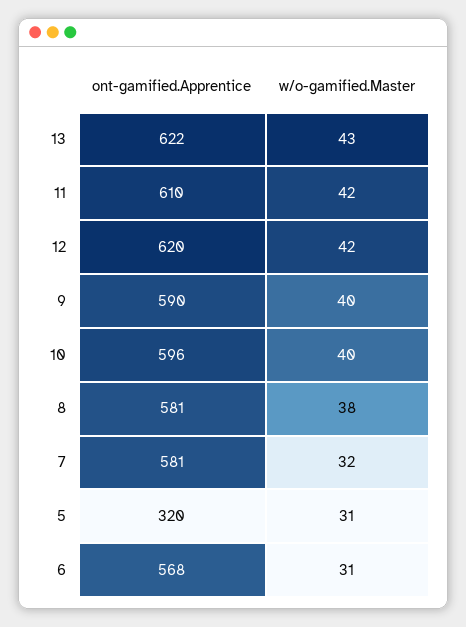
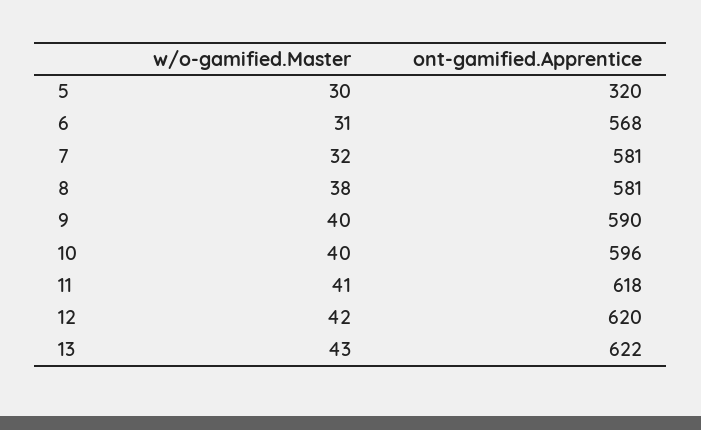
ont-gamified.Apprentice, 11: 610 -> 618
w/o-gamified.Master, 11: 42 -> 41
w/o-gamified.Master, 5: 31 -> 30

